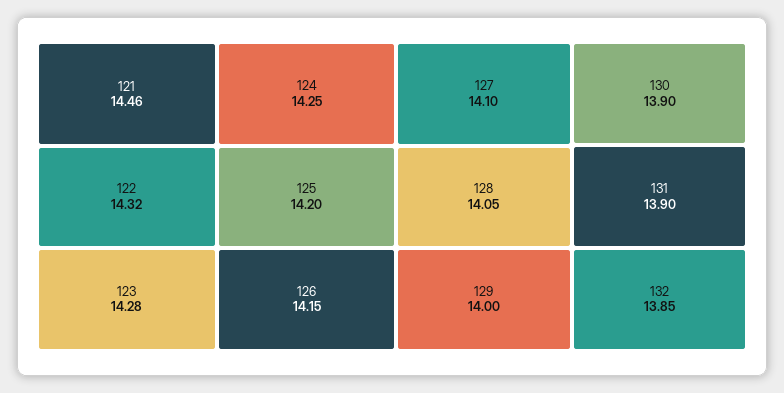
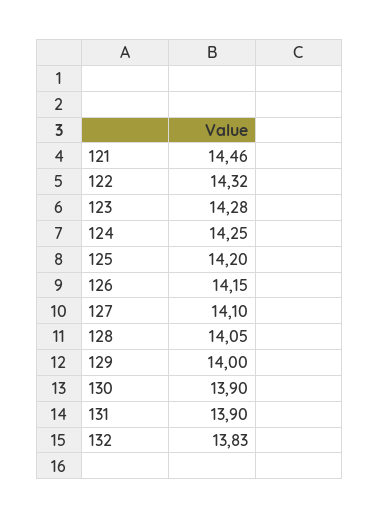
132: 13.85 -> 13.83

